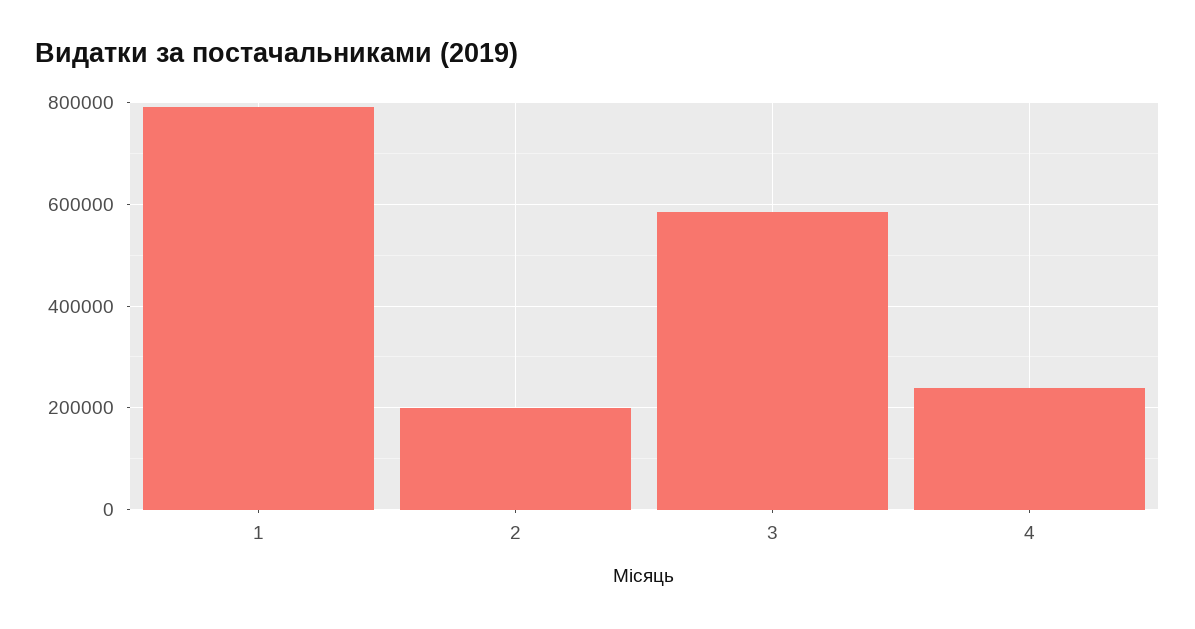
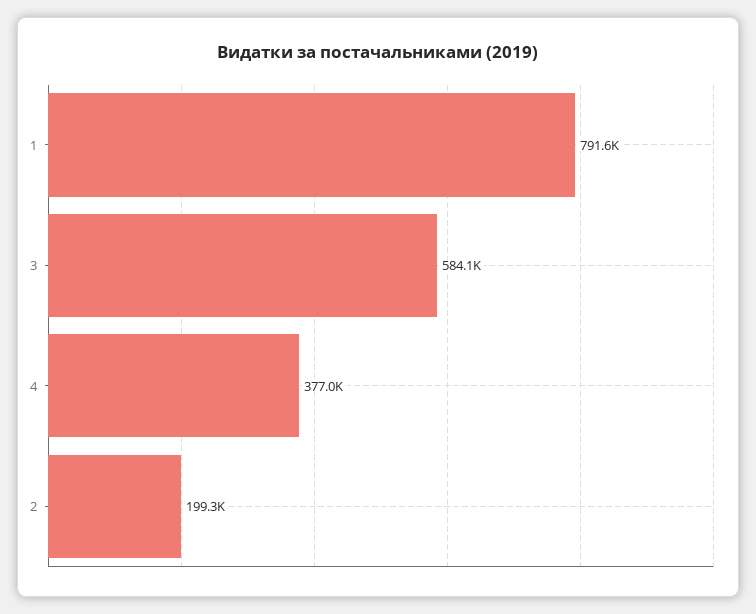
4: 240000 -> 377000

